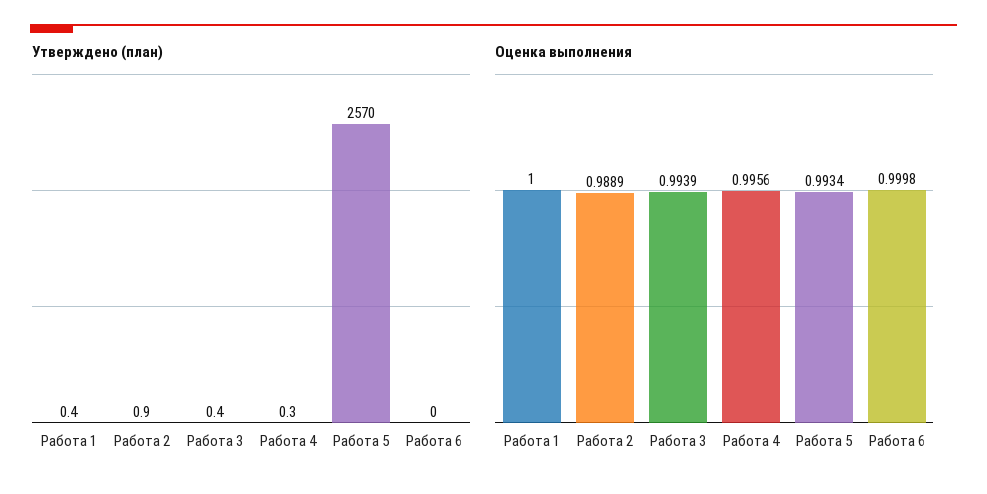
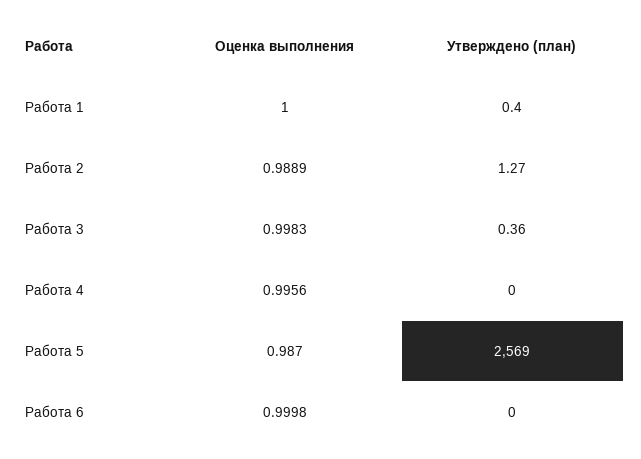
Утверждено (план), Работа 2: 0.9 -> 1.27
Утверждено (план), Работа 4: 0.3 -> 0
Утверждено (план), Работа 5: 2570 -> 2569
Оценка выполнения, Работа 3: 0.9939 -> 0.9983
Оценка выполнения, Работа 5: 0.9934 -> 0.987

